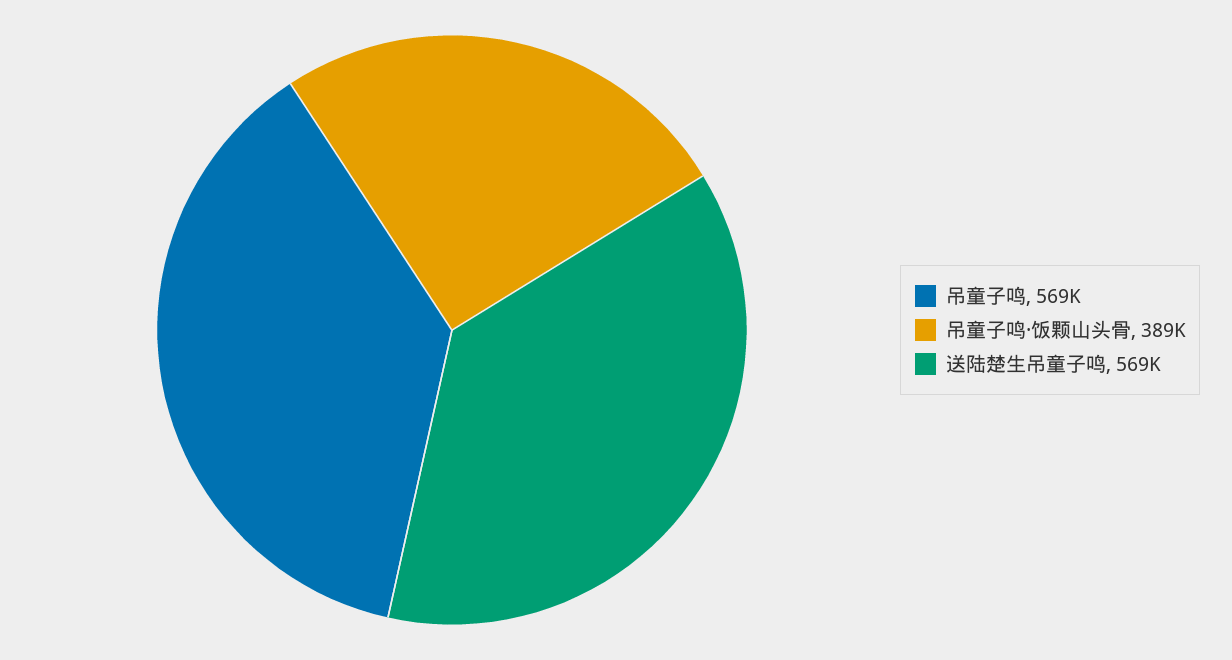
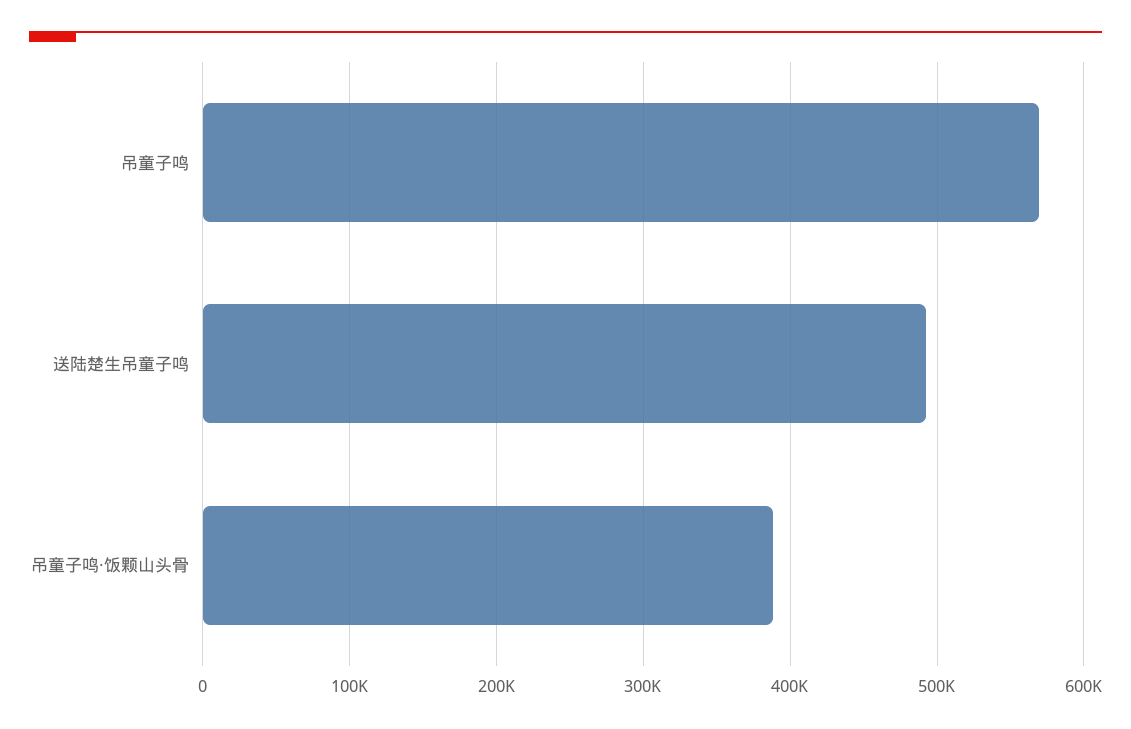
送陆楚生吊童子鸣: 569000 -> 490000

